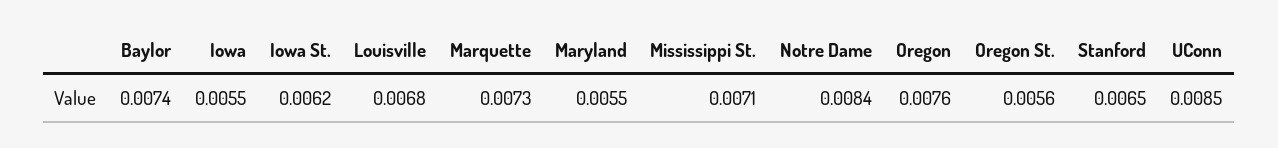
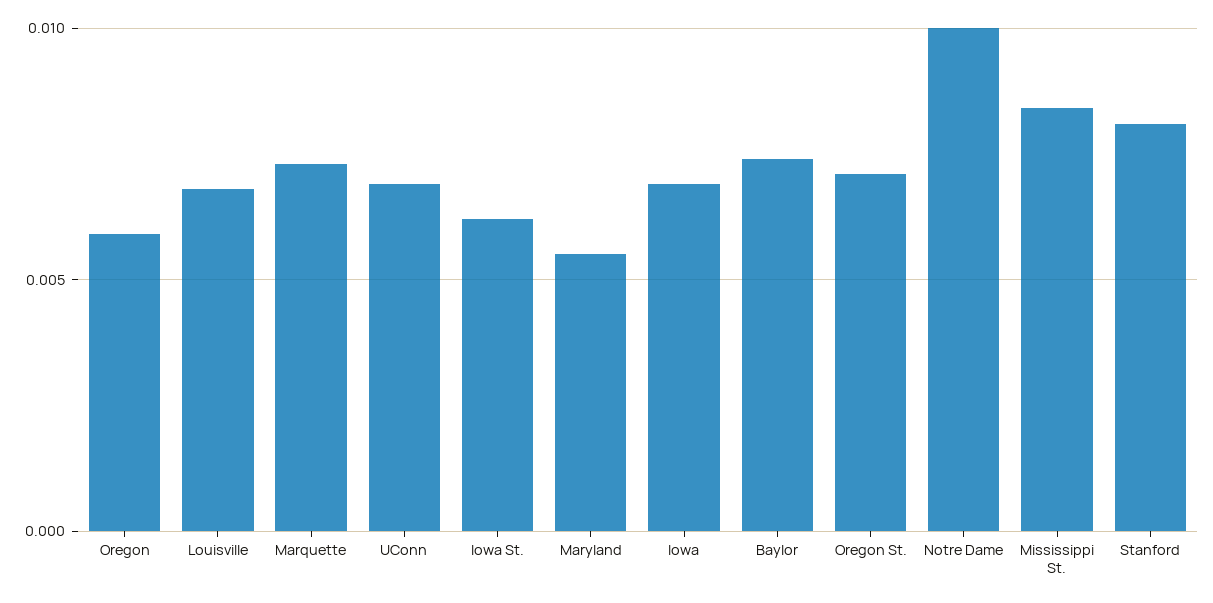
Iowa: 0.0055 -> 0.007
Mississippi St.: 0.0071 -> 0.0085
Notre Dame: 0.0084 -> 0.01
Oregon: 0.0076 -> 0.006
Oregon St.: 0.0056 -> 0.007
Stanford: 0.0065 -> 0.008
UConn: 0.0085 -> 0.007

